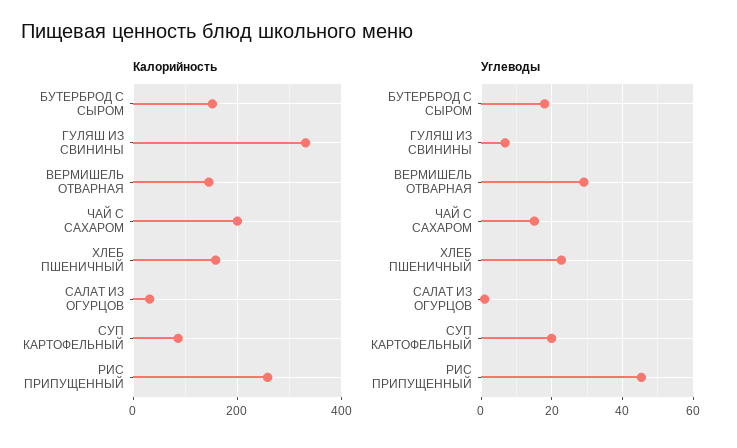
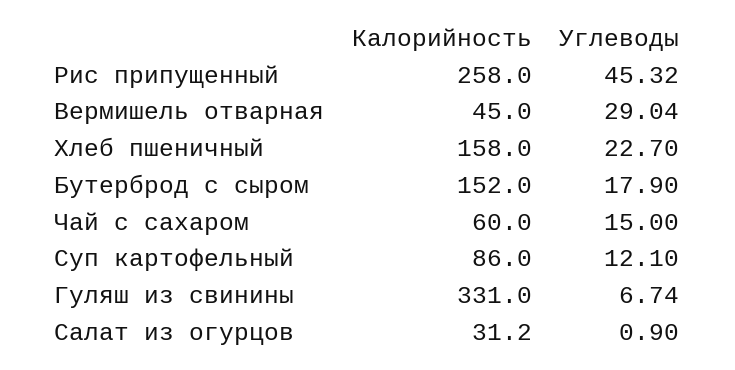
Калорийность, ВЕРМИШЕЛЬ ОТВАРНАЯ: 140 -> 45
Калорийность, ЧАЙ С САХАРОМ: 200 -> 60
Углеводы, СУП КАРТОФЕЛЬНЫЙ: 20 -> 12.1

